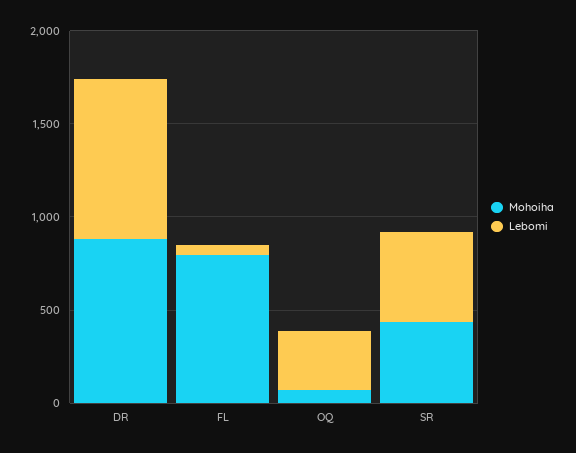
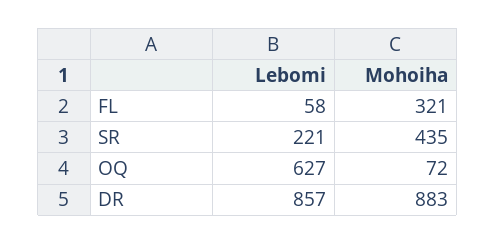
Mohoiha, FL: 800 -> 321
Lebomi, OQ: 300 -> 627
Lebomi, SR: 500 -> 221

